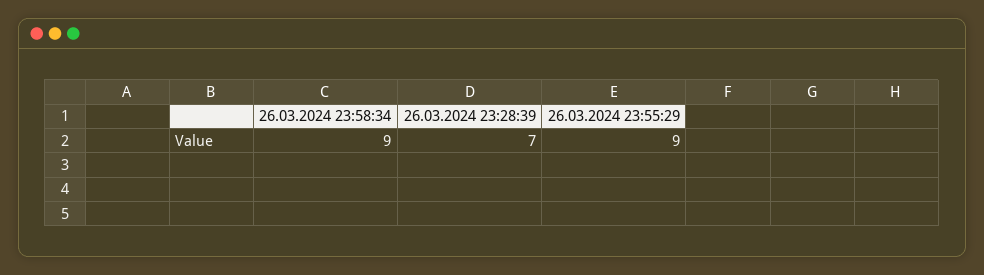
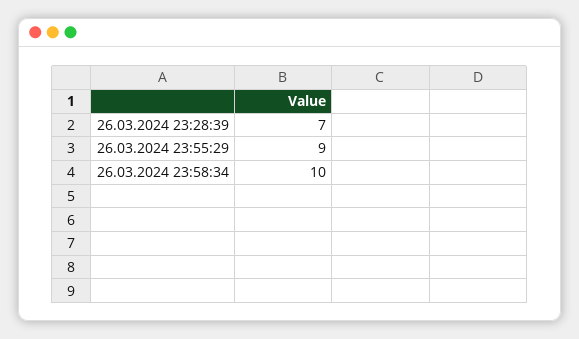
26.03.2024 23:58:34: 9 -> 10

